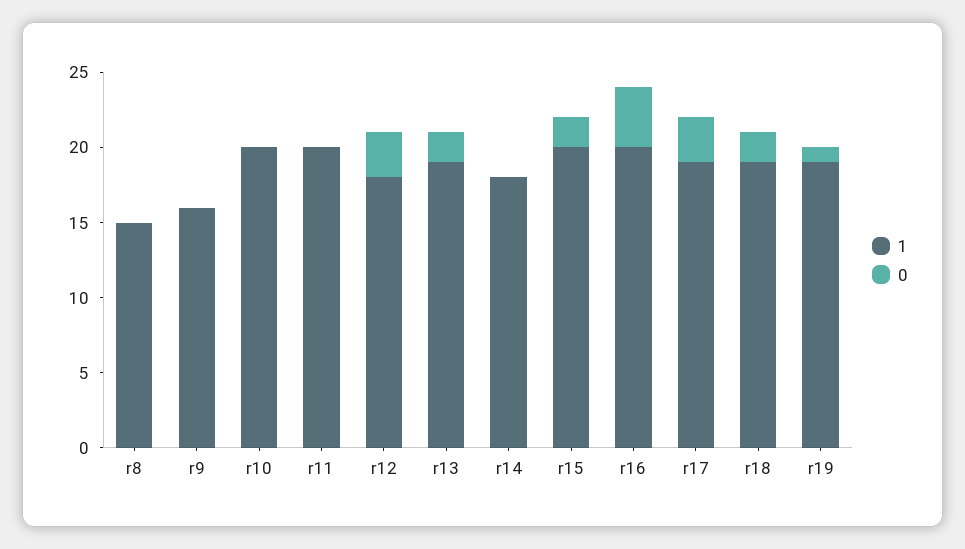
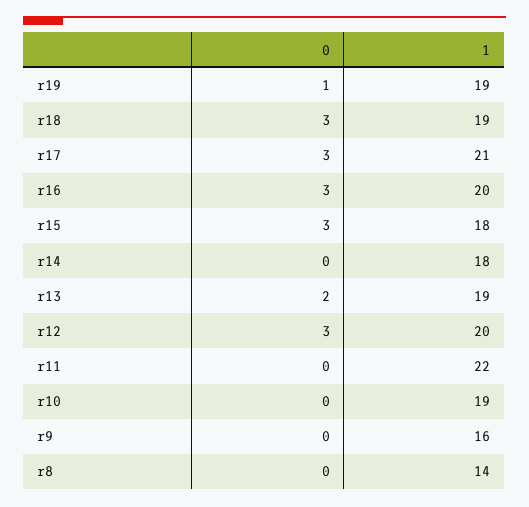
1, r8: 15 -> 14
1, r10: 20 -> 19
1, r11: 20 -> 22
1, r12: 18 -> 20
1, r15: 20 -> 18
0, r15: 2 -> 3
0, r16: 4 -> 3
1, r17: 19 -> 21
0, r18: 2 -> 3

